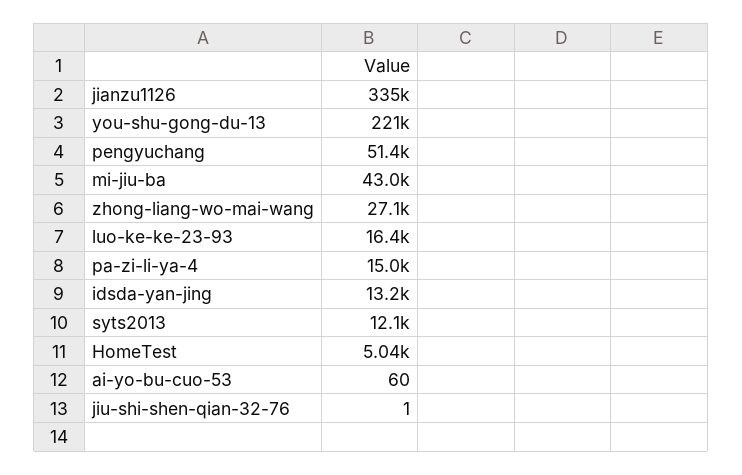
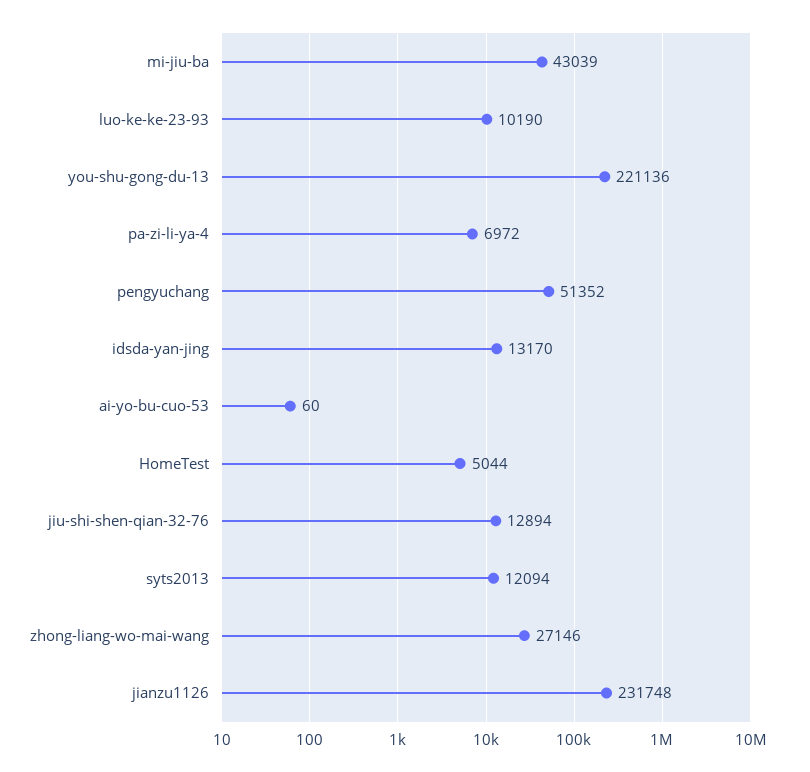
jianzu1126: 335000 -> 231748
luo-ke-ke-23-93: 16400 -> 10190
pa-zi-li-ya-4: 15000 -> 6972
jiu-shi-shen-qian-32-76: 1 -> 12894

